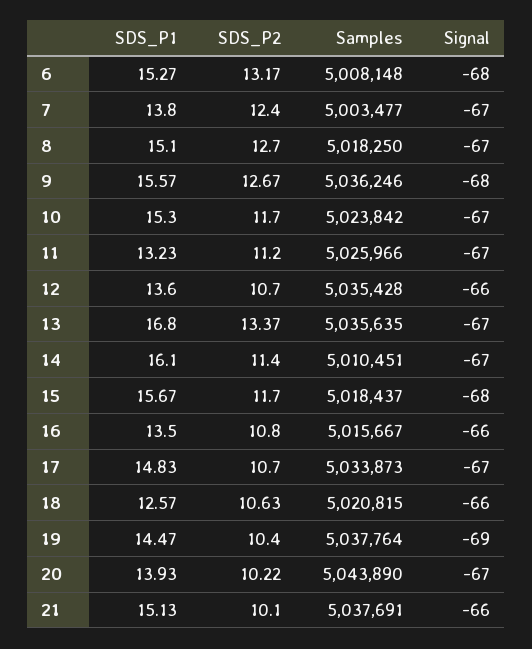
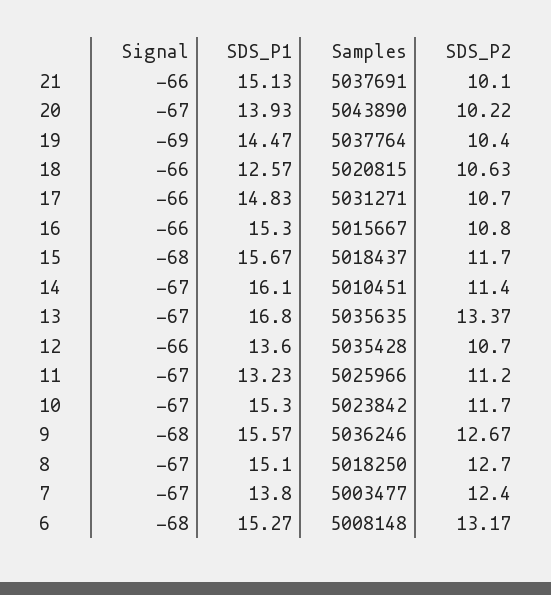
SDS_P1, 16: 13.5 -> 15.3
Samples, 17: 5033873 -> 5031271
Signal, 17: -67 -> -66

